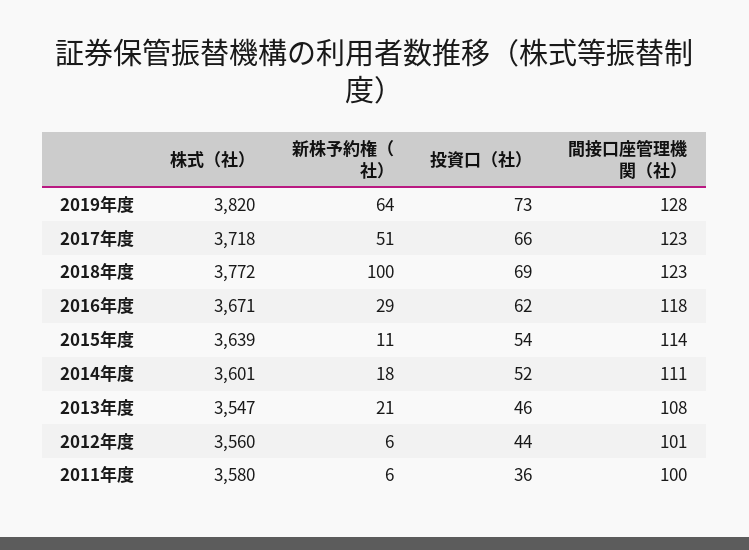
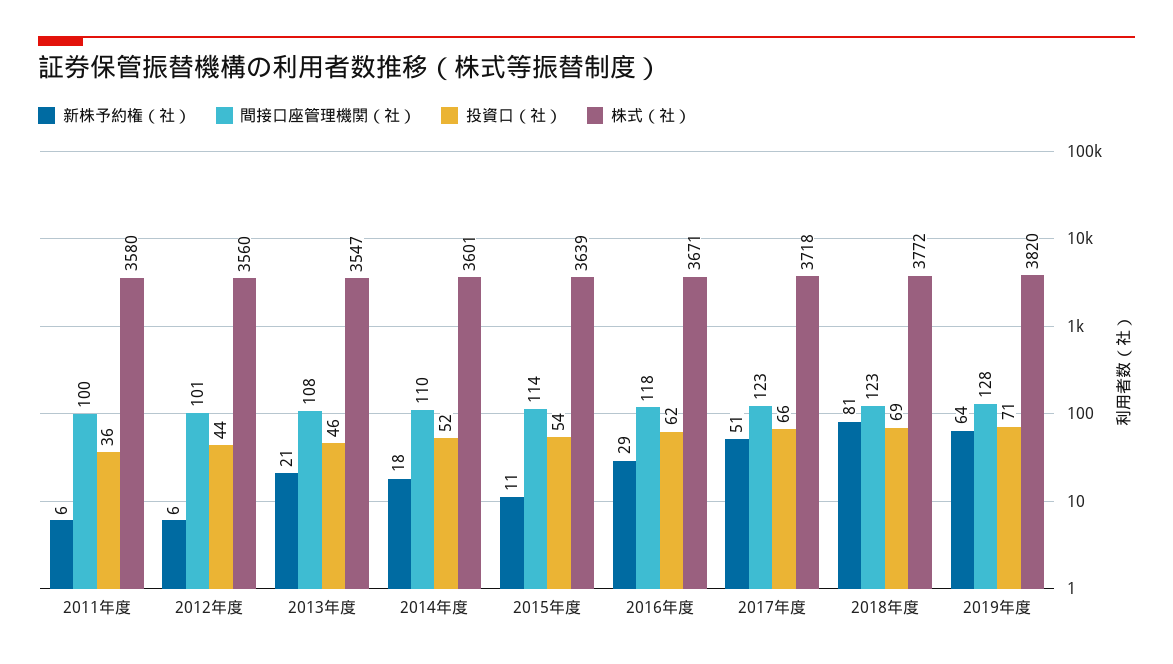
投資口（社）, 2019年度: 73 -> 71
新株予約権（社）, 2018年度: 100 -> 81
間接口座管理機関（社）, 2014年度: 111 -> 110

